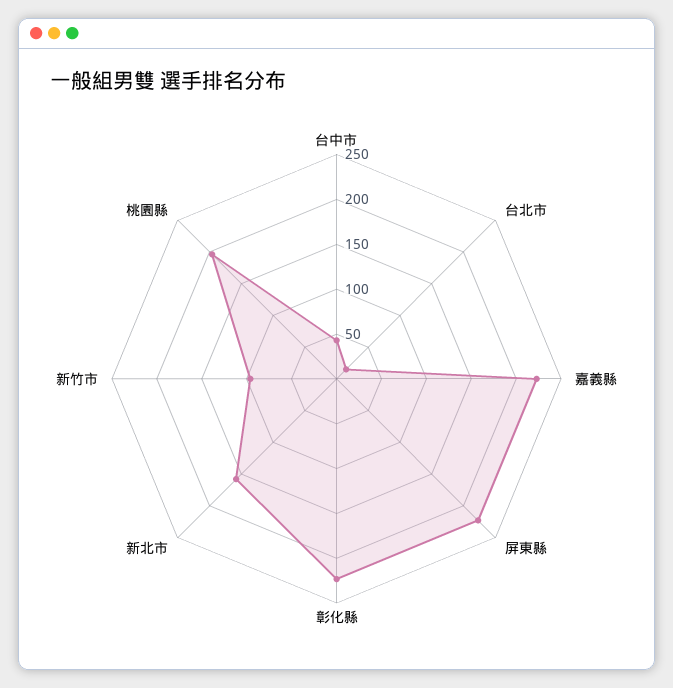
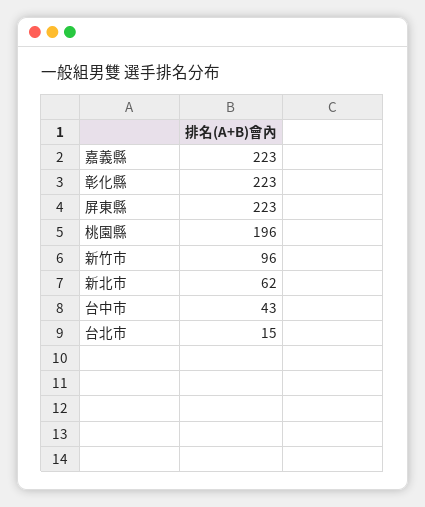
新北市: 160 -> 62

